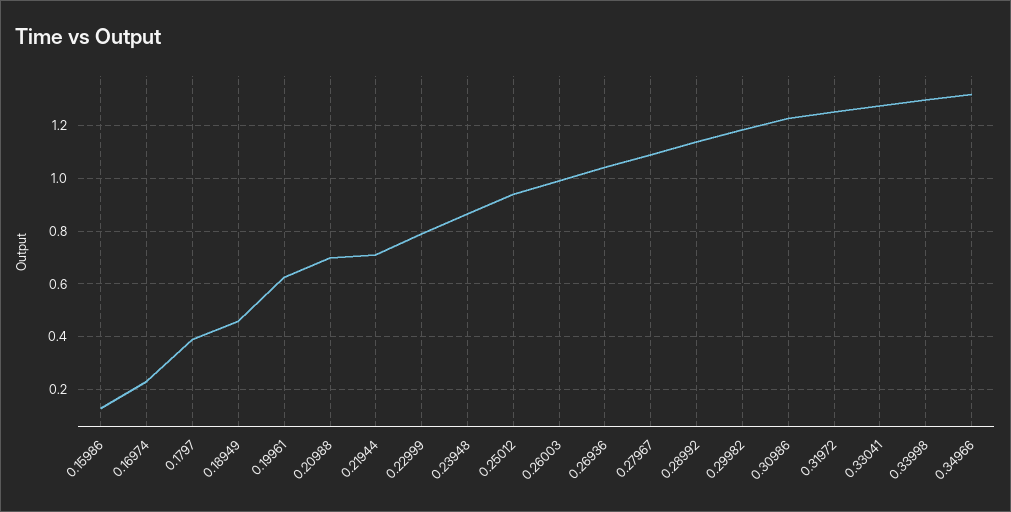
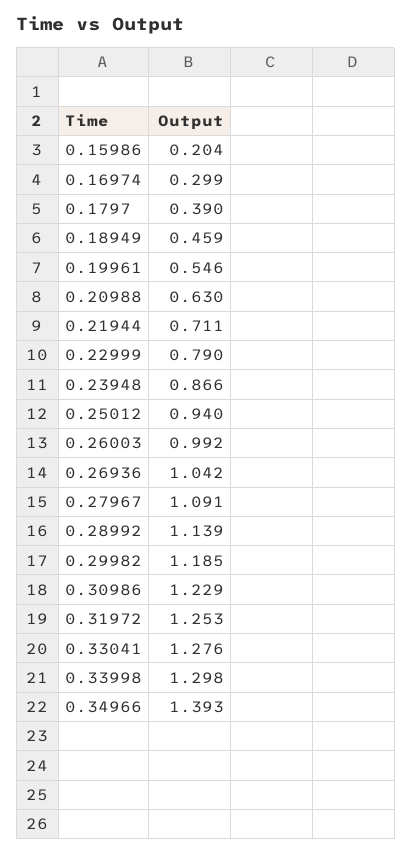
0.15986: 0.125 -> 0.204
0.16974: 0.225 -> 0.299
0.19961: 0.625 -> 0.546
0.20988: 0.7 -> 0.63
0.34966: 1.325 -> 1.393

